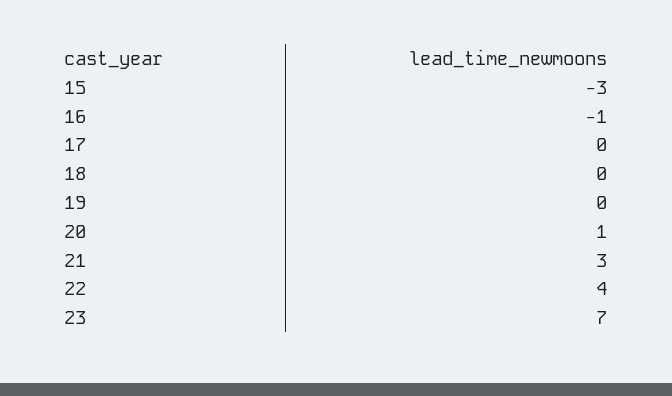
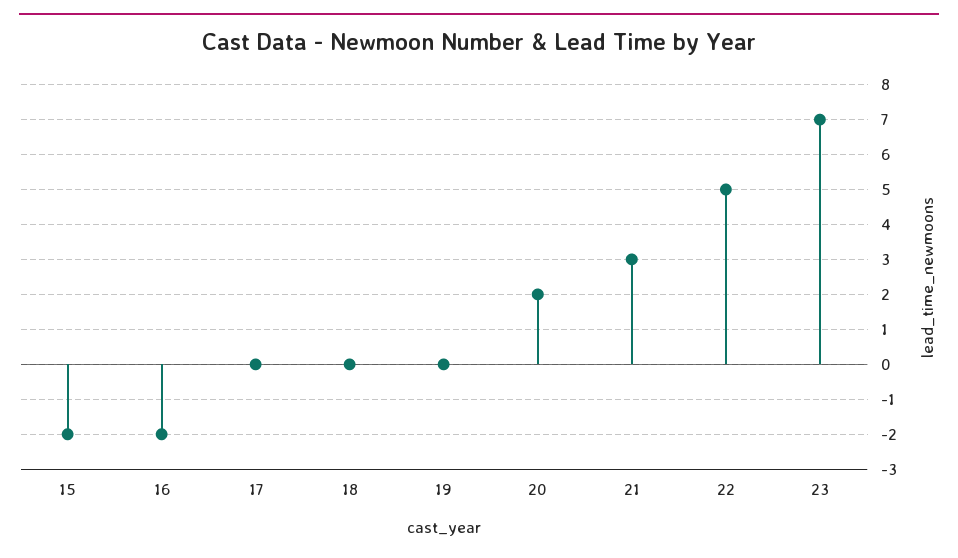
15: -3 -> -2
16: -1 -> -2
20: 1 -> 2
22: 4 -> 5

